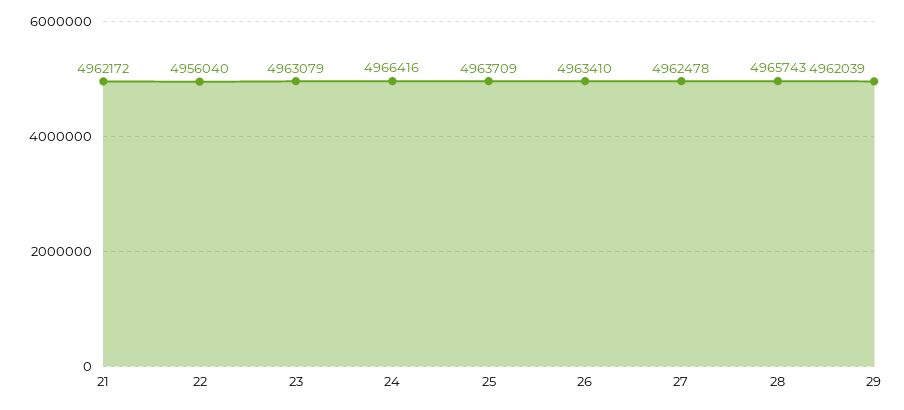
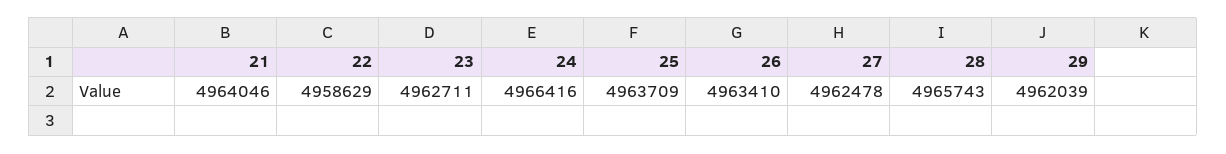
21: 4962172 -> 4964046
22: 4956040 -> 4958629
23: 4963079 -> 4962711

